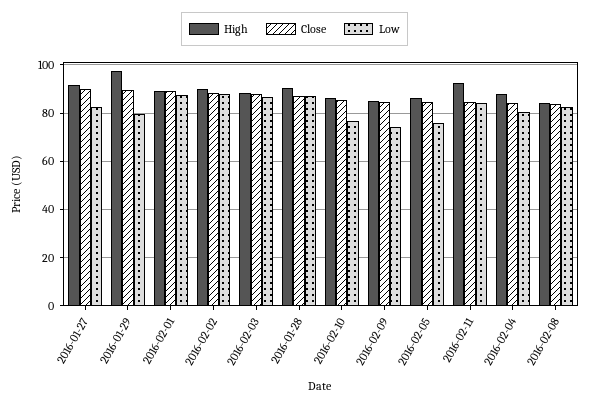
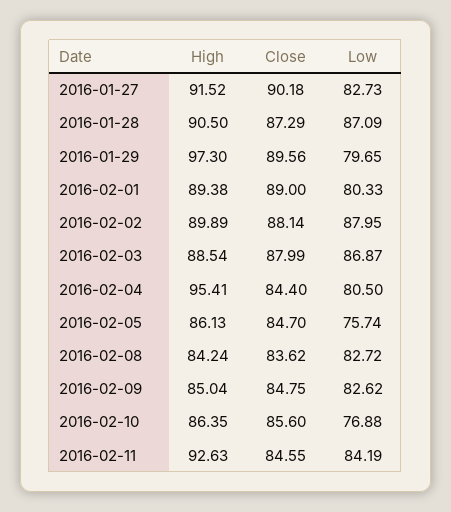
Low, 2016-02-01: 87.5 -> 80.33
Low, 2016-02-09: 75 -> 82.62
High, 2016-02-04: 87.5 -> 95.41

